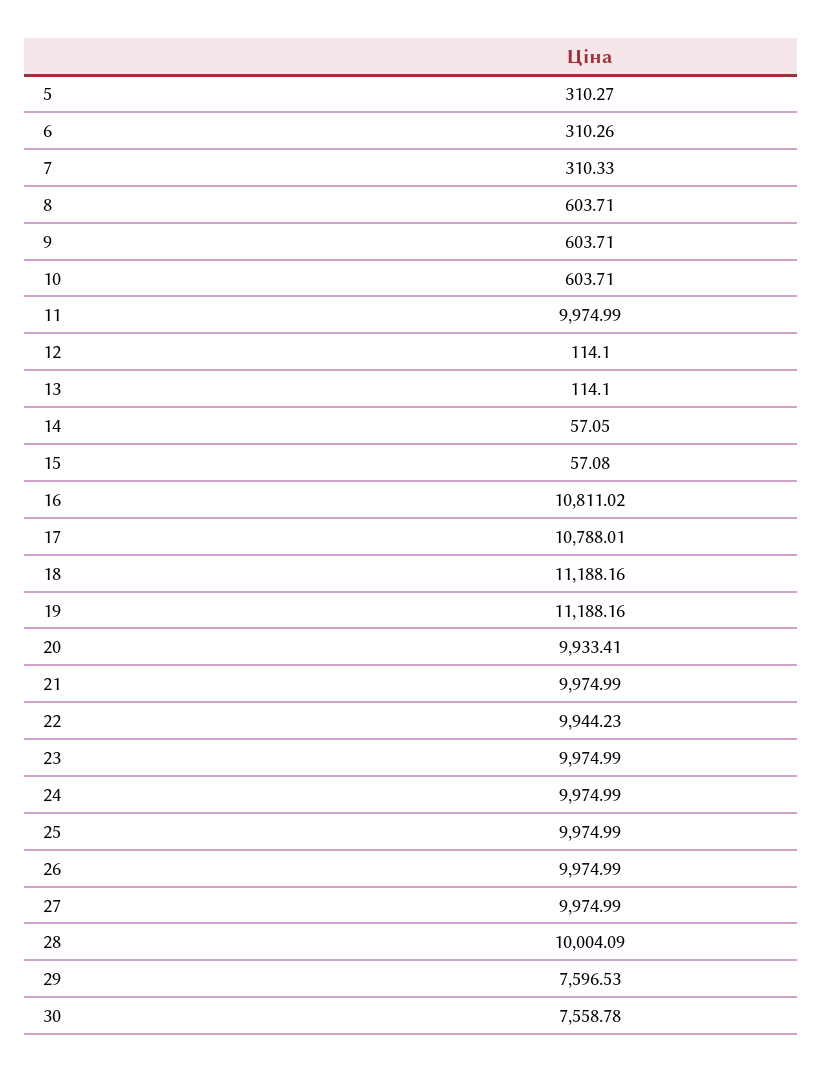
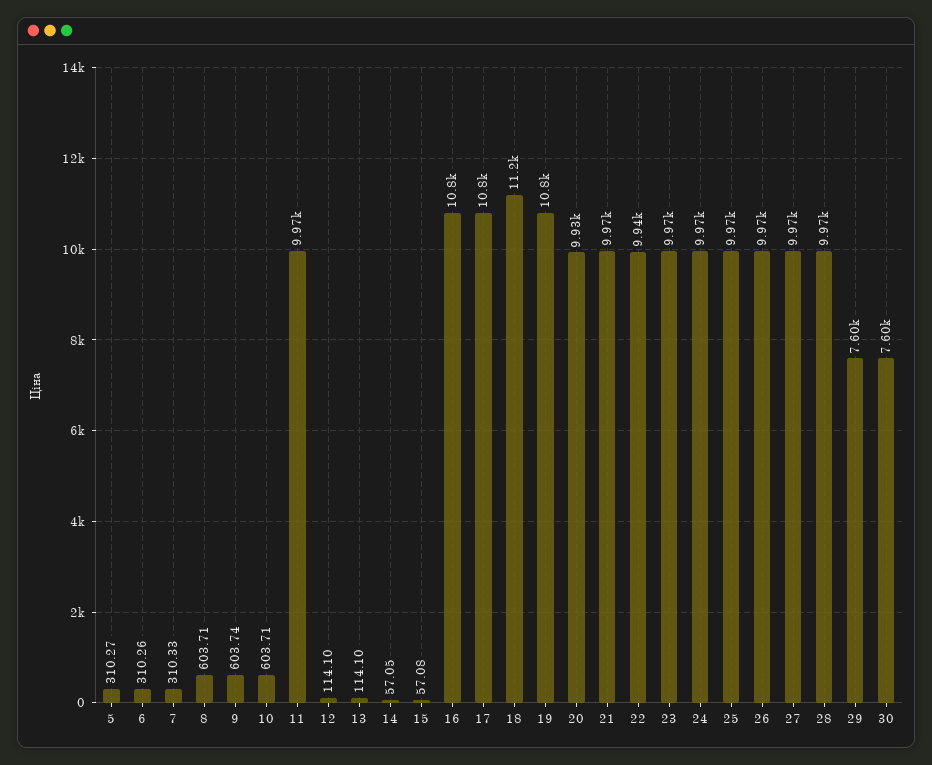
9: 603.71 -> 603.74
19: 11188.16 -> 10800
28: 10004.09 -> 9970
30: 7558.78 -> 7600

